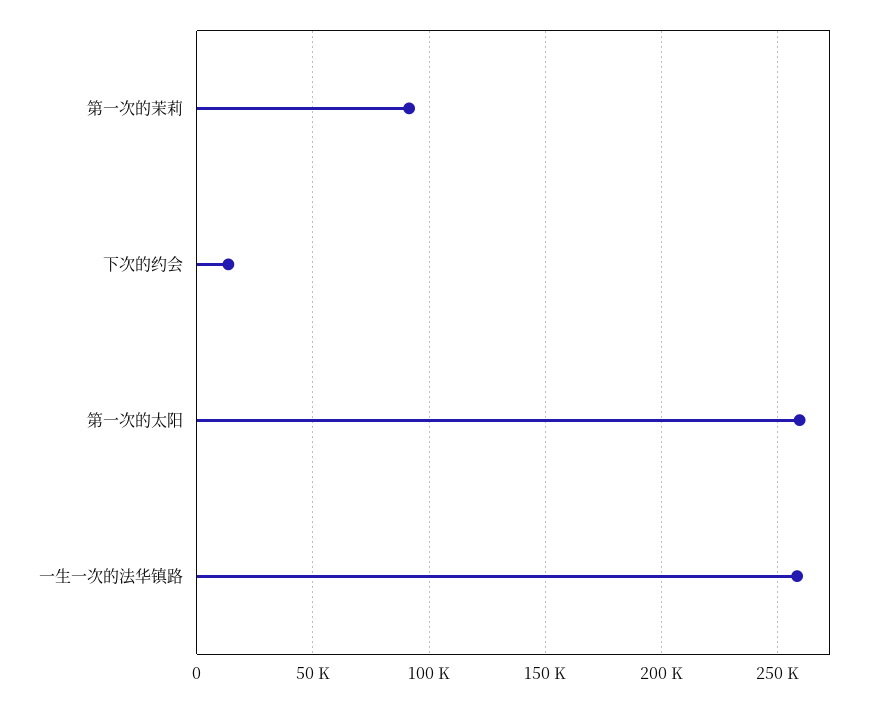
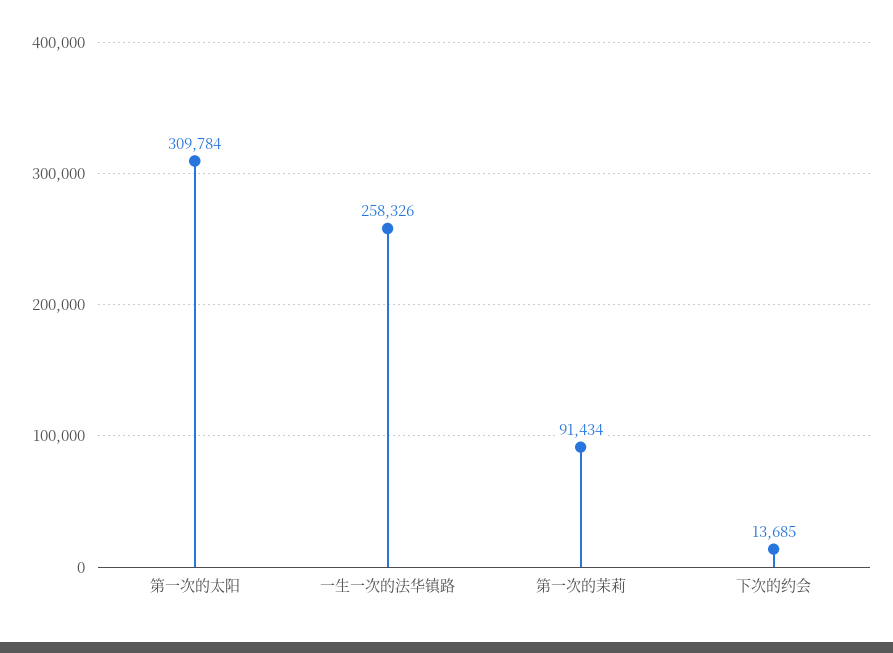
第一次的太阳: 260000 -> 309784

